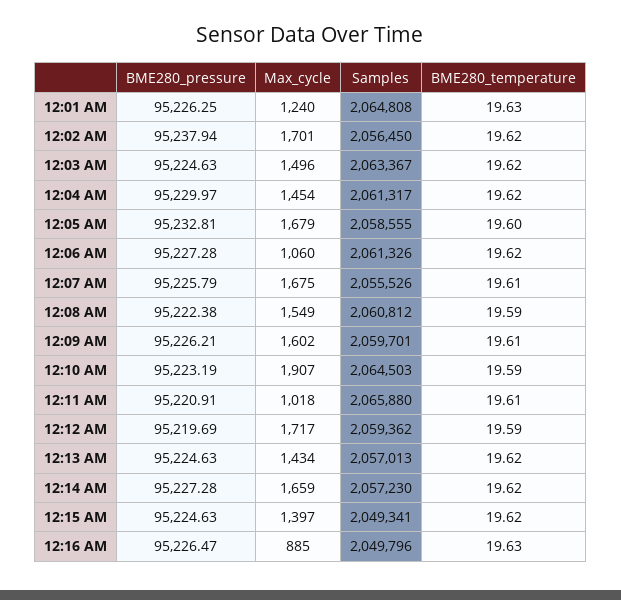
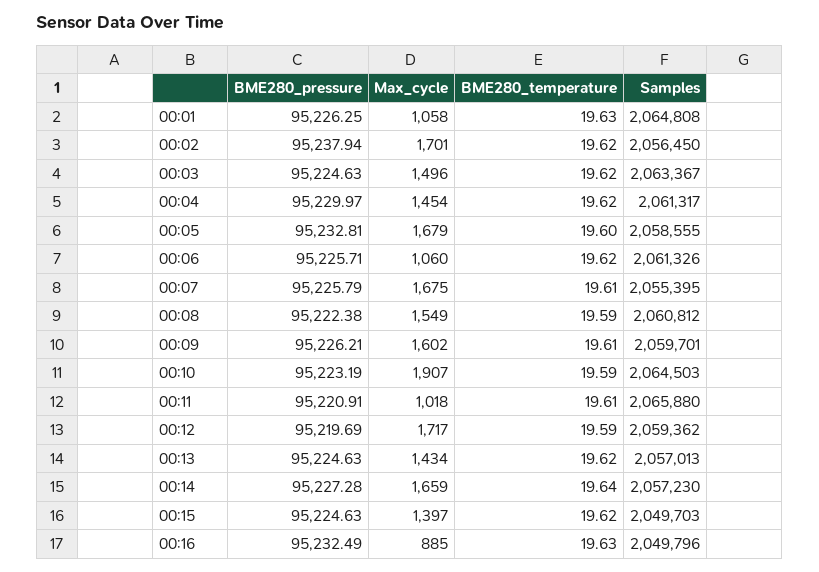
Max_cycle, 12:01 AM: 1240 -> 1058
BME280_pressure, 12:06 AM: 95227.28 -> 95225.71
Samples, 12:07 AM: 2055526 -> 2055395
BME280_temperature, 12:14 AM: 19.62 -> 19.64
Samples, 12:15 AM: 2049341 -> 2049703
BME280_pressure, 12:16 AM: 95226.47 -> 95232.49

